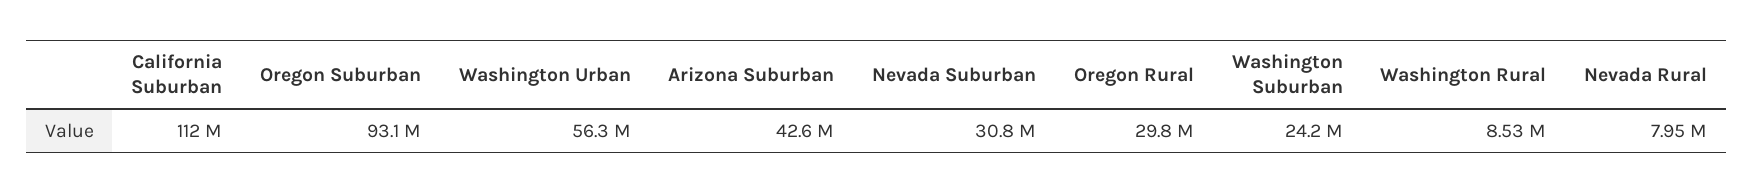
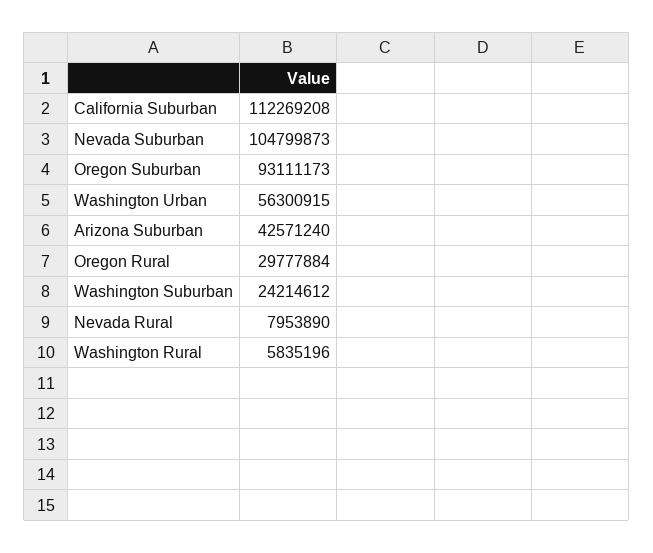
Nevada Suburban: 30800000 -> 104799873
Washington Rural: 8530000 -> 5835196

